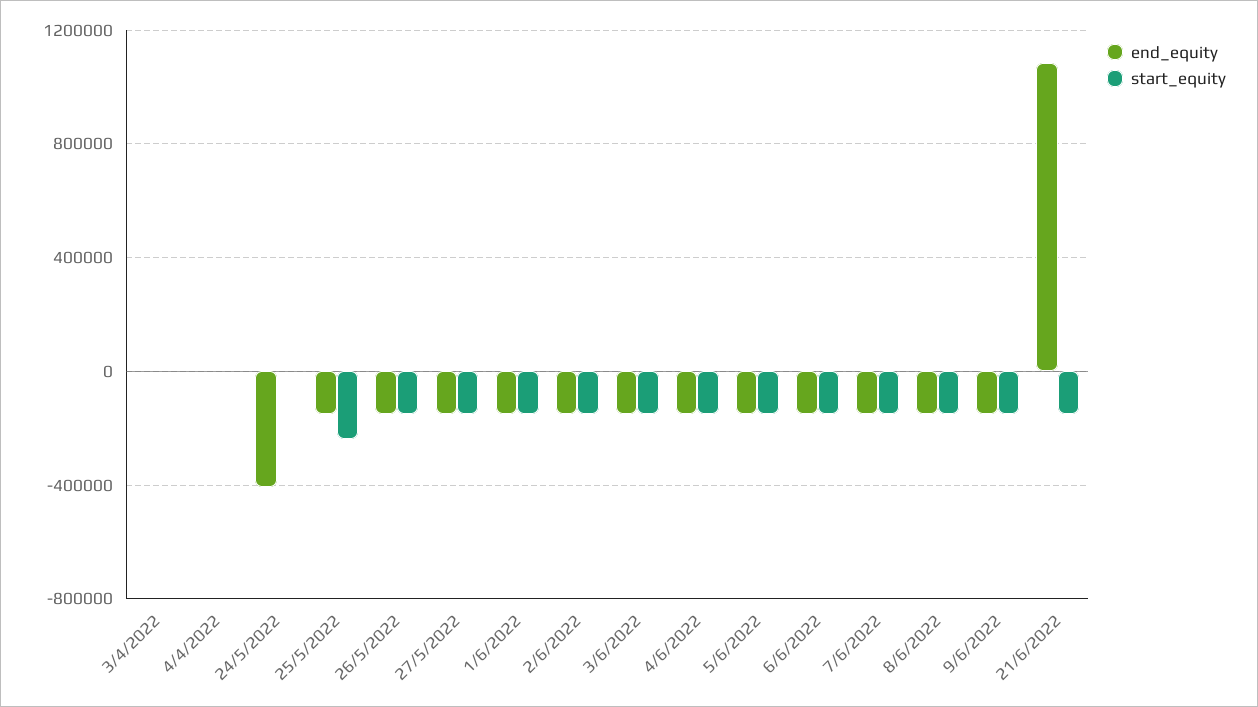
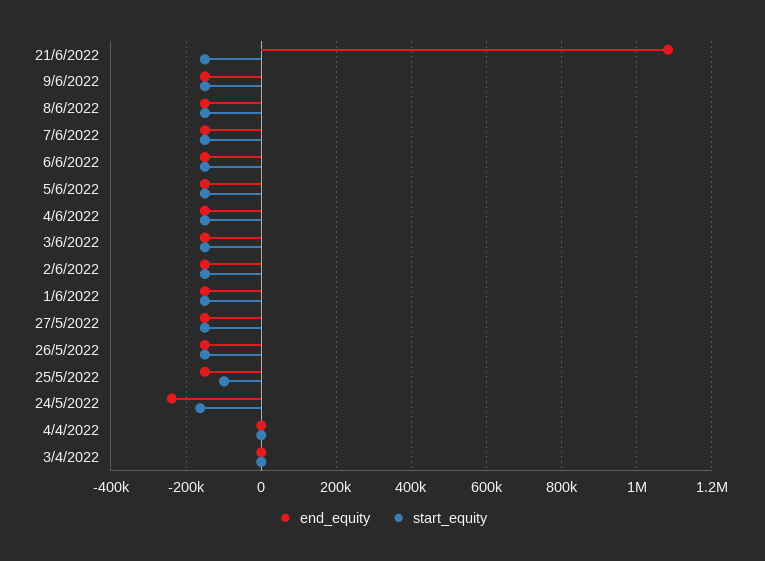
end_equity, 24/5/2022: -400000 -> -240000
start_equity, 24/5/2022: 0 -> -160000
start_equity, 25/5/2022: -250000 -> -100000

